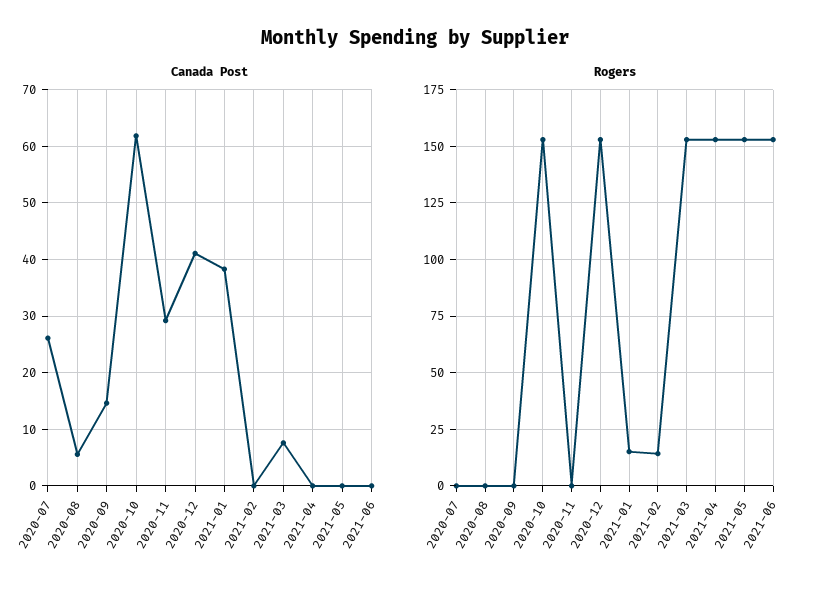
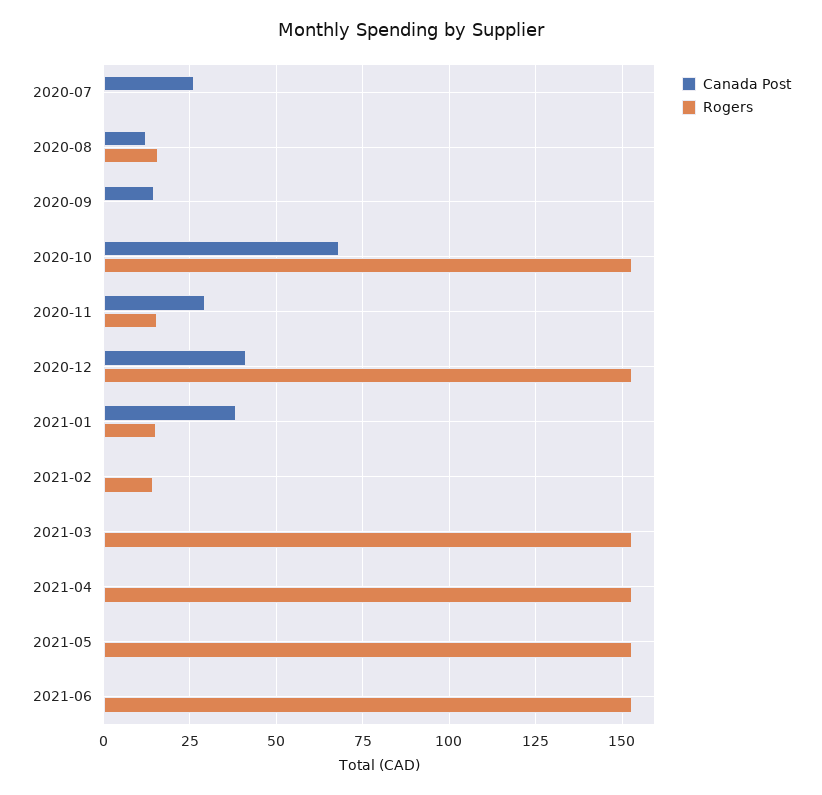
Canada Post, 2020-08: 6 -> 12.5
Canada Post, 2020-10: 62 -> 67.5
Canada Post, 2021-03: 8 -> 0
Rogers, 2020-08: 0 -> 15
Rogers, 2020-11: 0 -> 15

